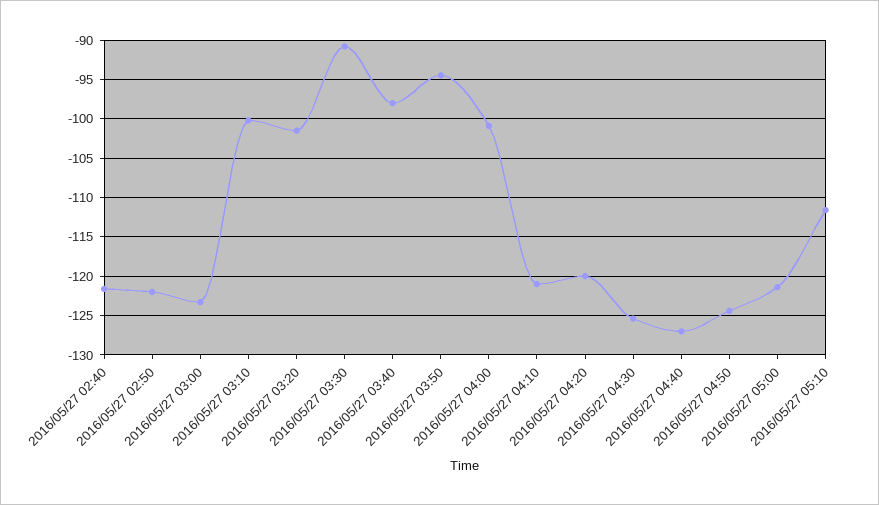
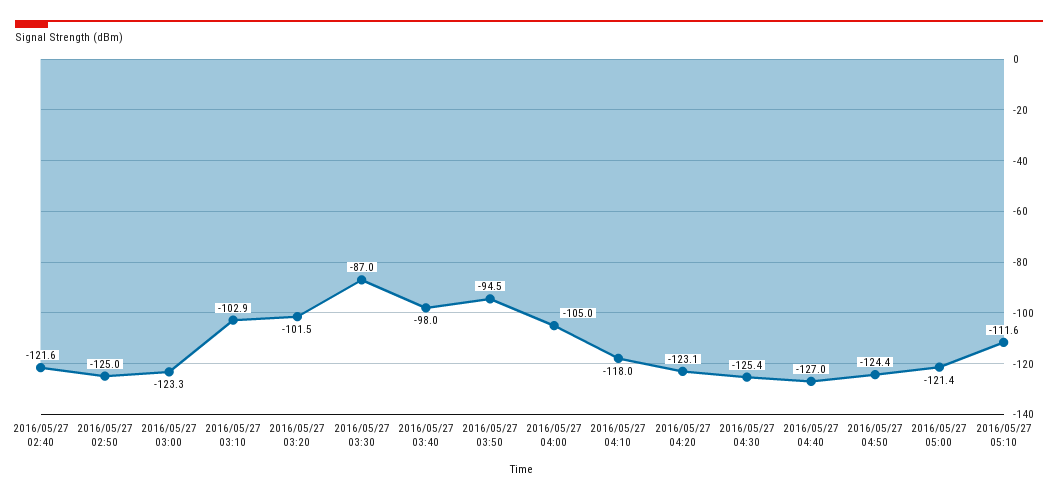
2016/05/27 02:50: -122 -> -125
2016/05/27 03:10: -100 -> -102.9
2016/05/27 03:30: -91 -> -87
2016/05/27 04:00: -101 -> -105
2016/05/27 04:10: -121 -> -118
2016/05/27 04:20: -120 -> -123.1

